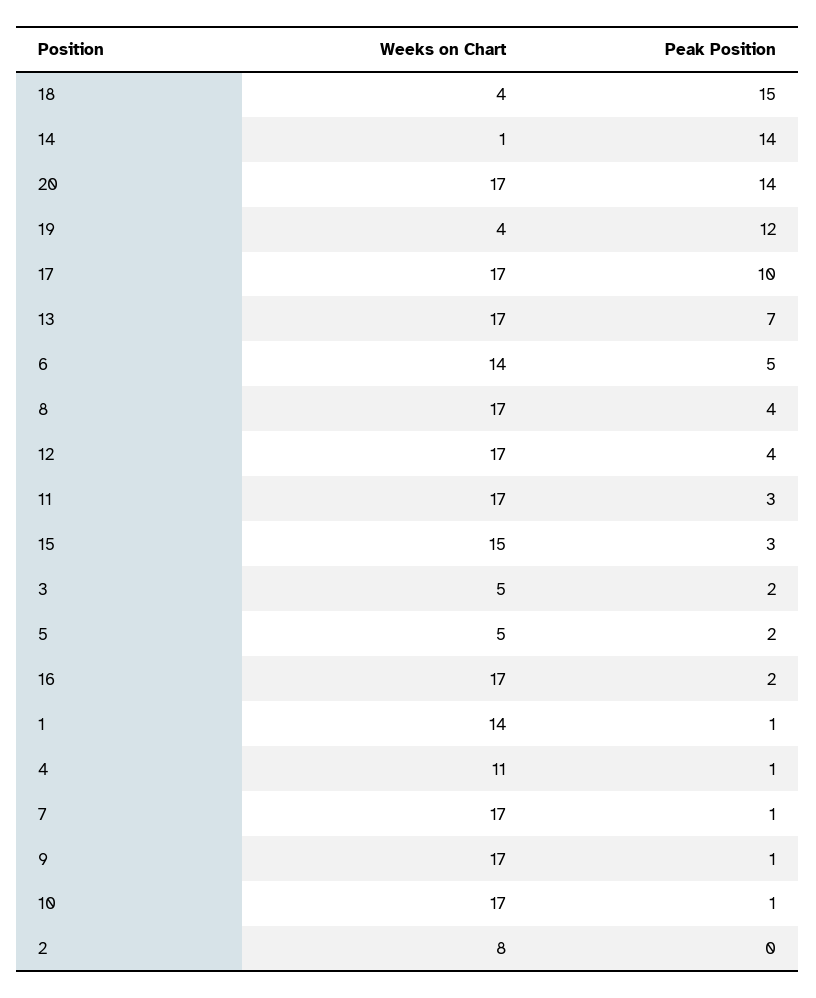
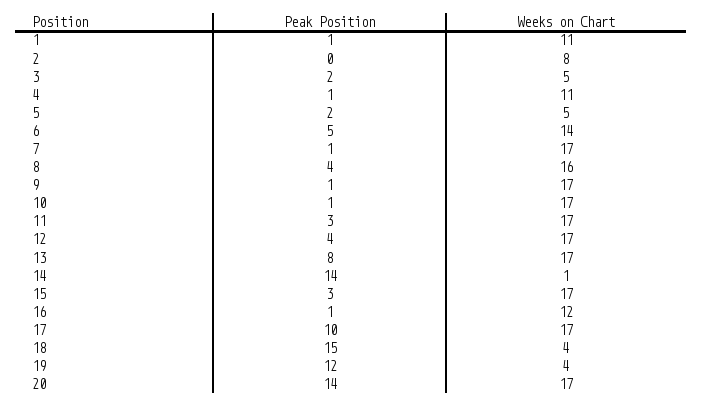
Peak Position, 13: 7 -> 8
Weeks on Chart, 8: 17 -> 16
Weeks on Chart, 15: 15 -> 17
Weeks on Chart, 16: 17 -> 12
Peak Position, 16: 2 -> 1
Weeks on Chart, 1: 14 -> 11

